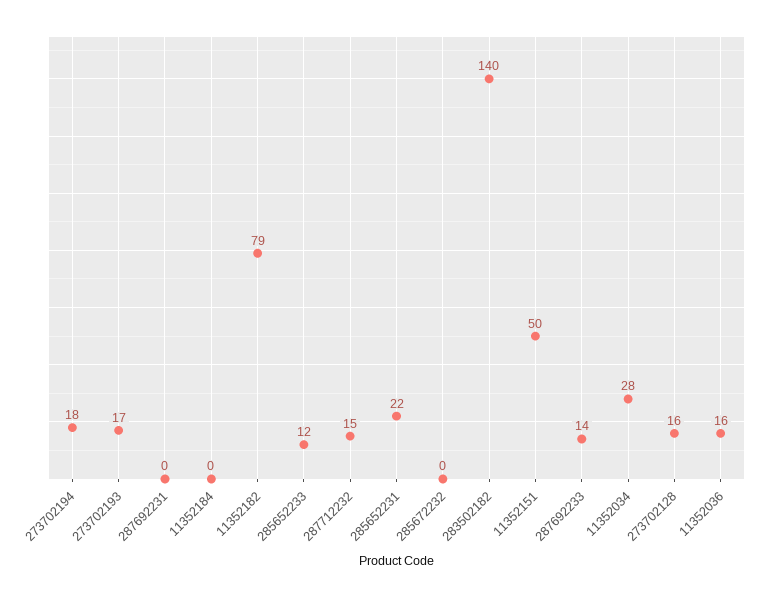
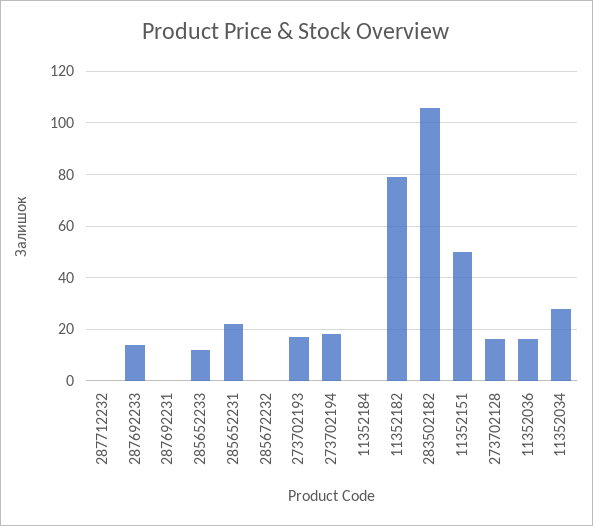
287712232: 15 -> 0
283502182: 140 -> 105

